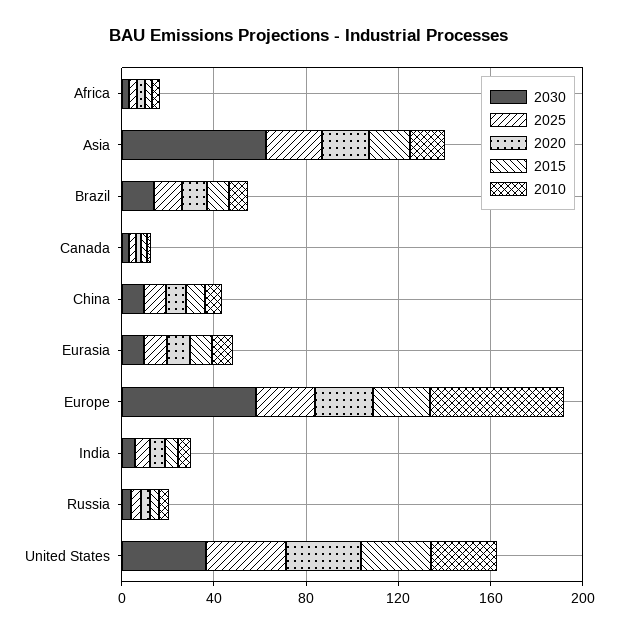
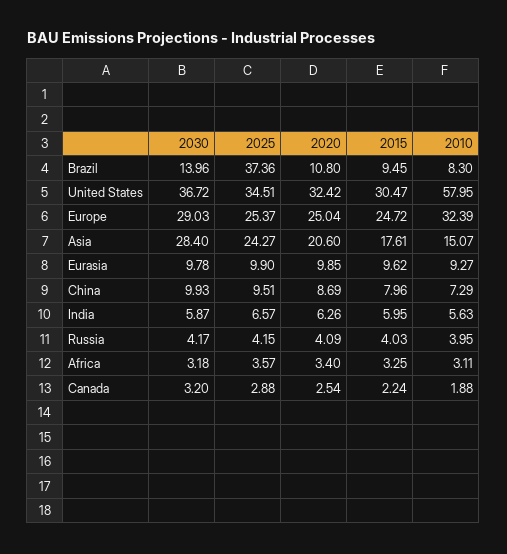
2030, Asia: 60 -> 28.4
2025, Brazil: 10 -> 37.36
2030, Europe: 60 -> 29.03
2010, Europe: 60 -> 32.39
2010, United States: 30 -> 57.95

